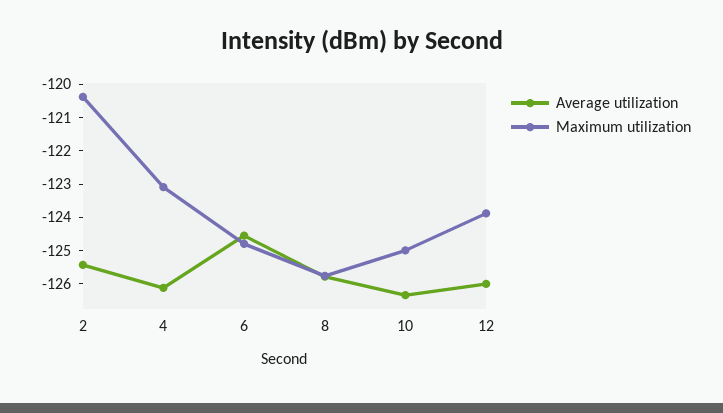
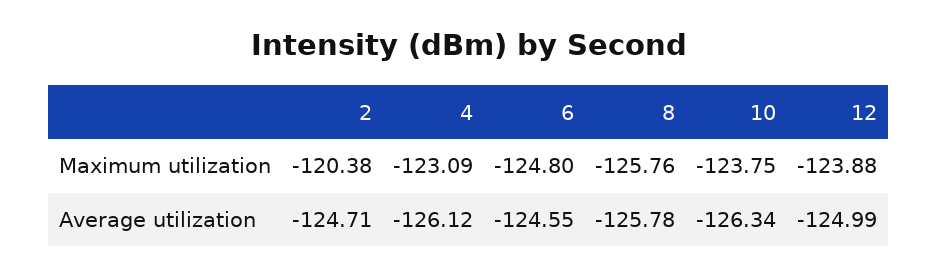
Average utilization, 2: -125.5 -> -124.71
Maximum utilization, 10: -125 -> -123.75
Average utilization, 12: -126 -> -124.99

